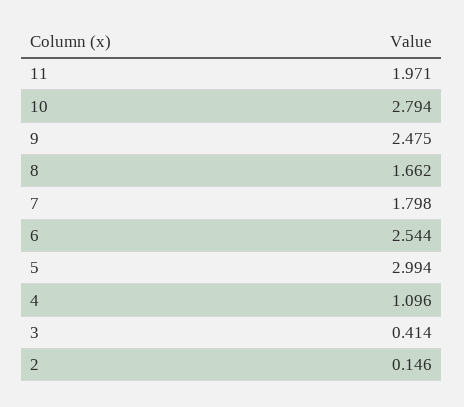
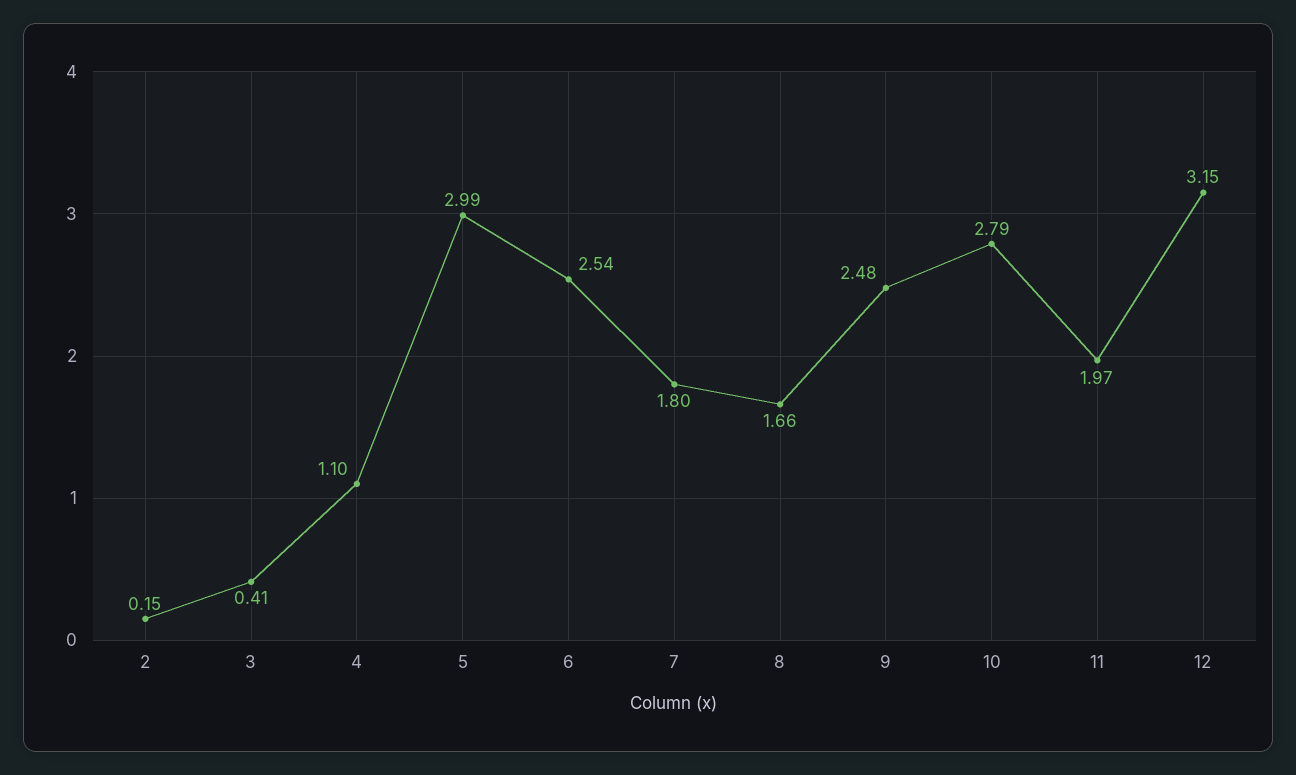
12: none -> 3.15

